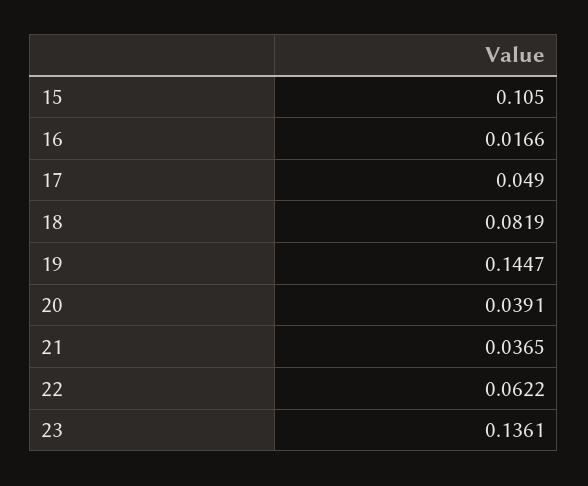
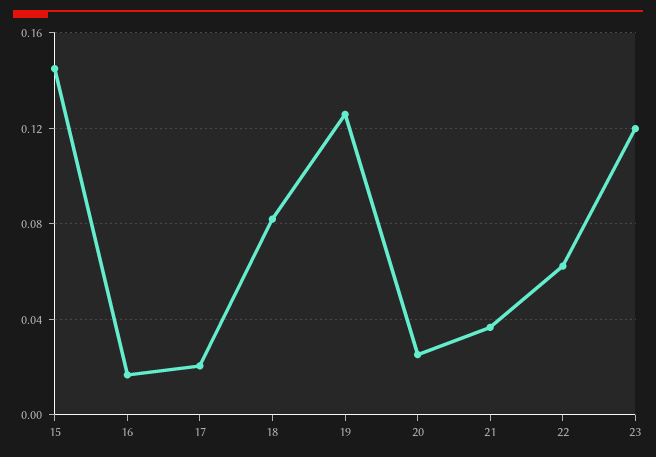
15: 0.105 -> 0.145
17: 0.049 -> 0.02
19: 0.1447 -> 0.125
20: 0.0391 -> 0.025
23: 0.1361 -> 0.12

